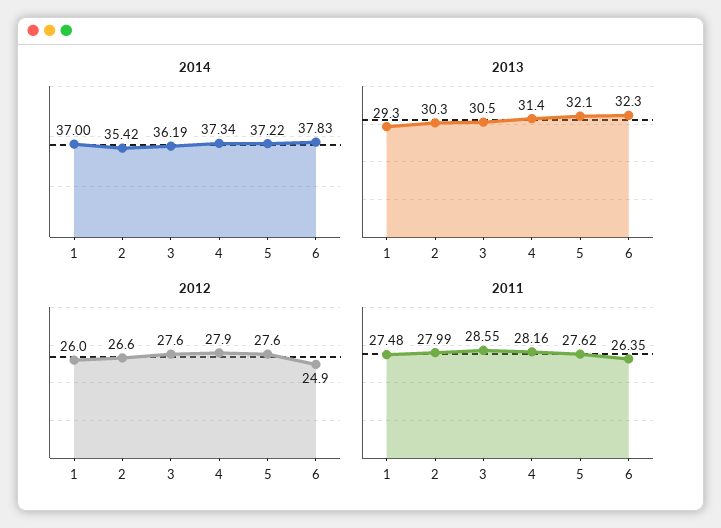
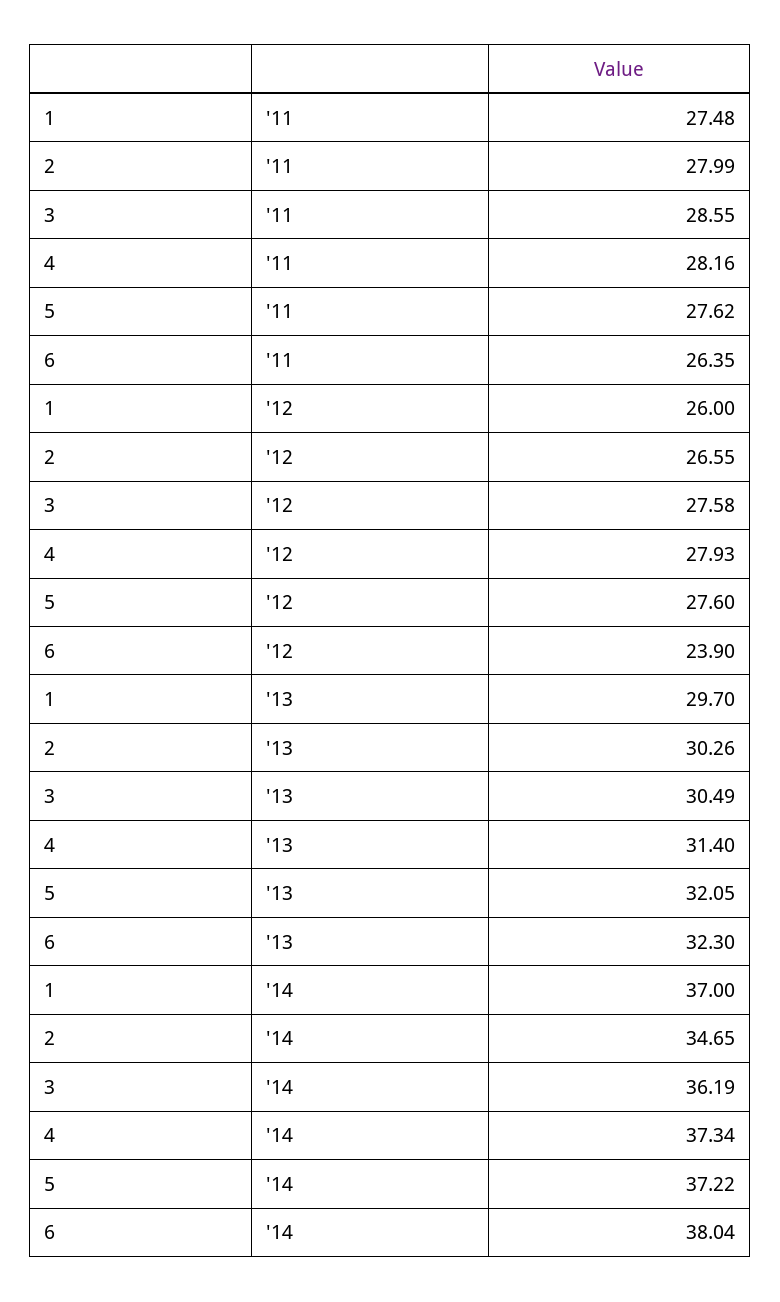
2014, 2: 35.42 -> 34.65
2014, 6: 37.83 -> 38.04
2013, 1: 29.3 -> 29.7
2012, 6: 24.9 -> 23.9

